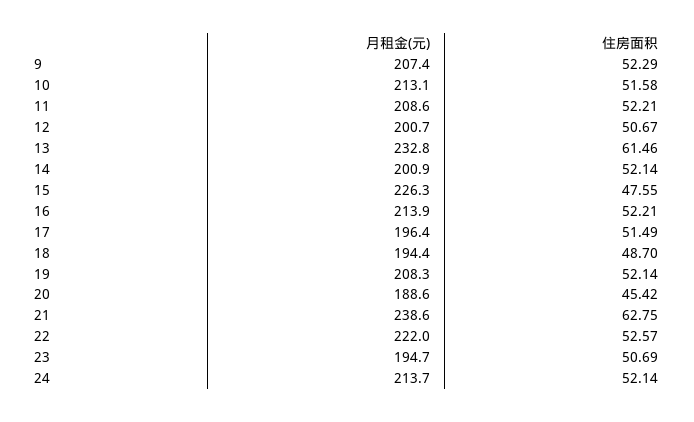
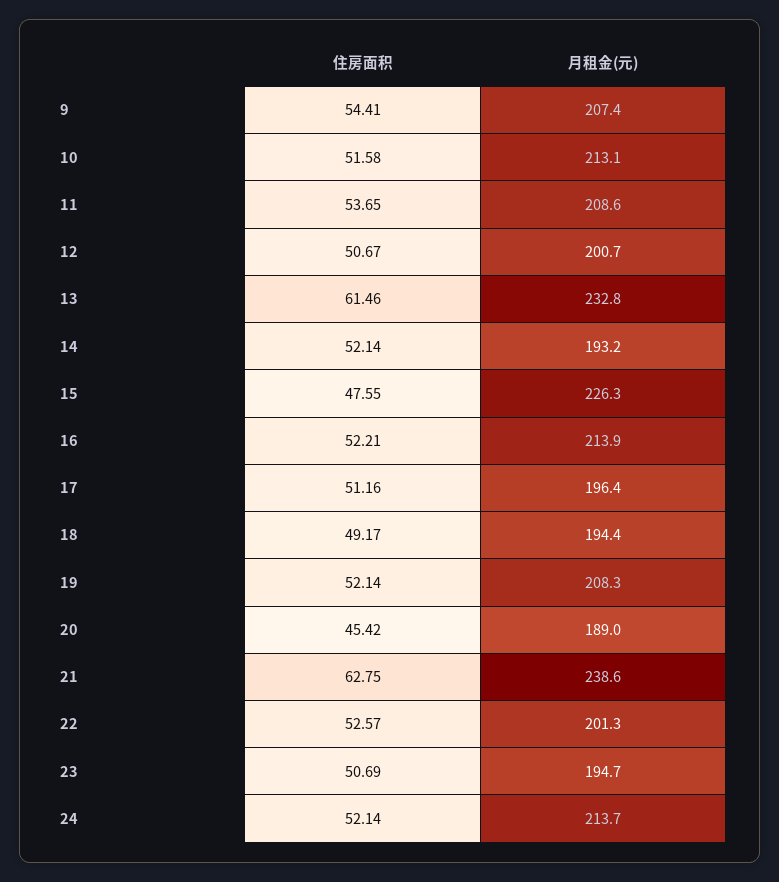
住房面积, 9: 52.29 -> 54.41
住房面积, 11: 52.21 -> 53.65
月租金(元), 14: 200.9 -> 193.2
住房面积, 17: 51.49 -> 51.16
住房面积, 18: 48.7 -> 49.17
月租金(元), 20: 188.6 -> 189
月租金(元), 22: 222 -> 201.3

